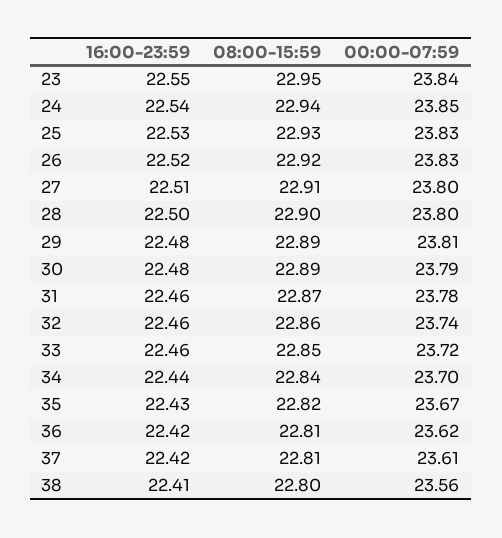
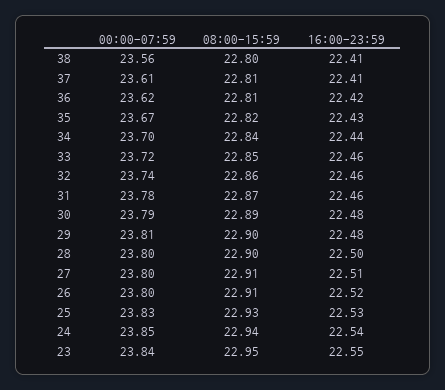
08:00-15:59, 26: 22.92 -> 22.91
00:00-07:59, 26: 23.83 -> 23.8
08:00-15:59, 29: 22.89 -> 22.9
16:00-23:59, 37: 22.42 -> 22.41

